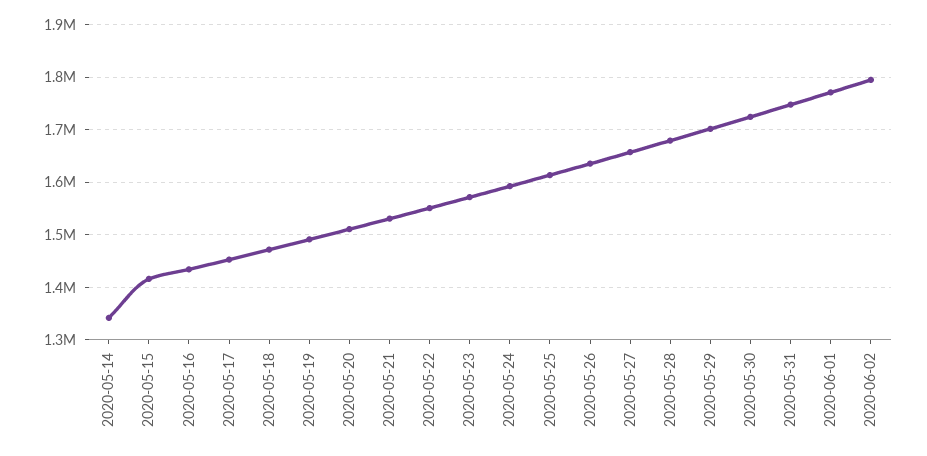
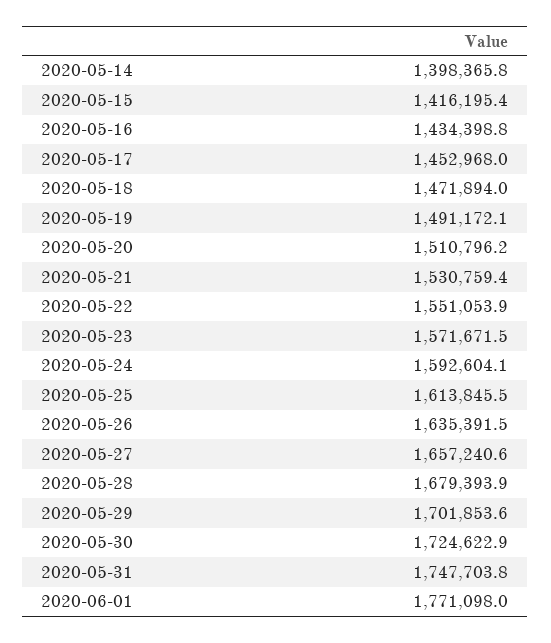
2020-05-14: 1340000 -> 1398365.8
2020-06-02: 1800000 -> none

